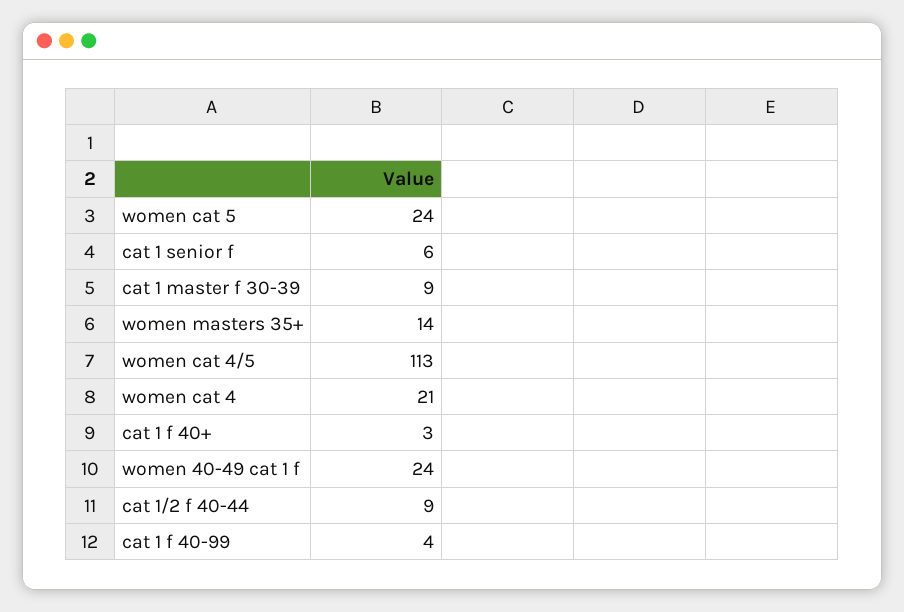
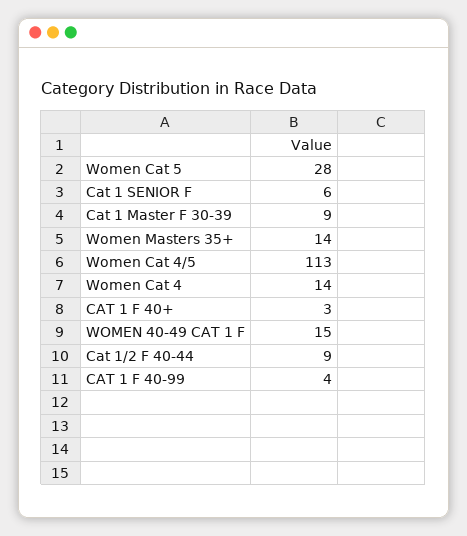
women cat 5: 24 -> 28
women cat 4: 21 -> 14
women 40-49 cat 1 f: 24 -> 15

